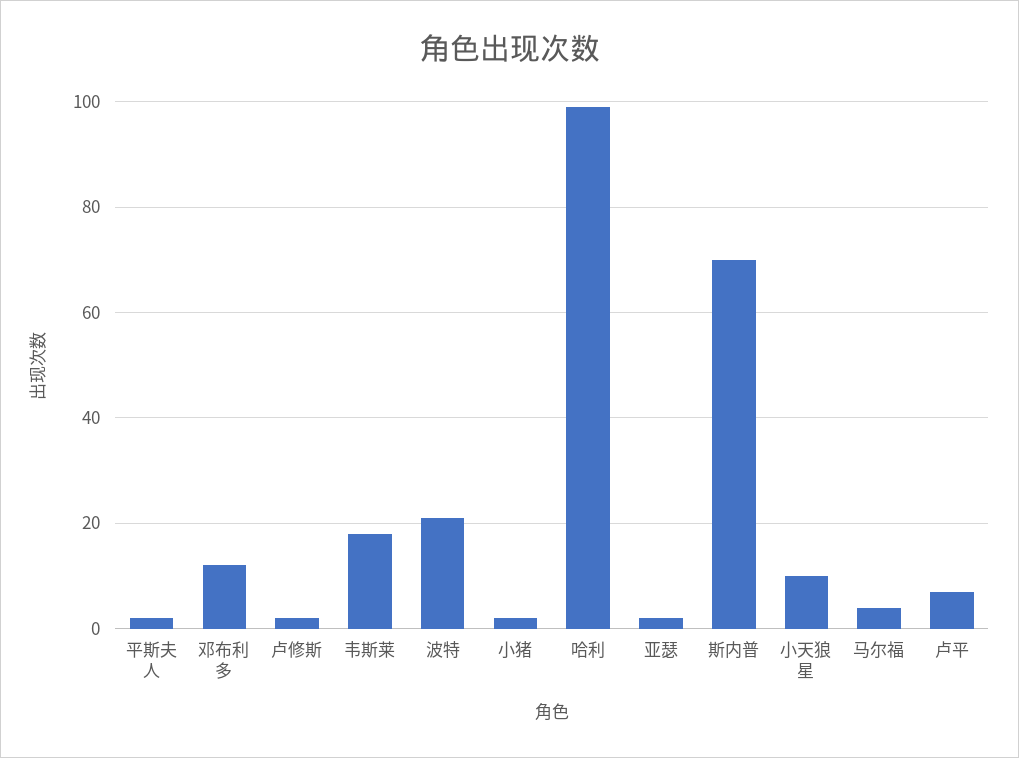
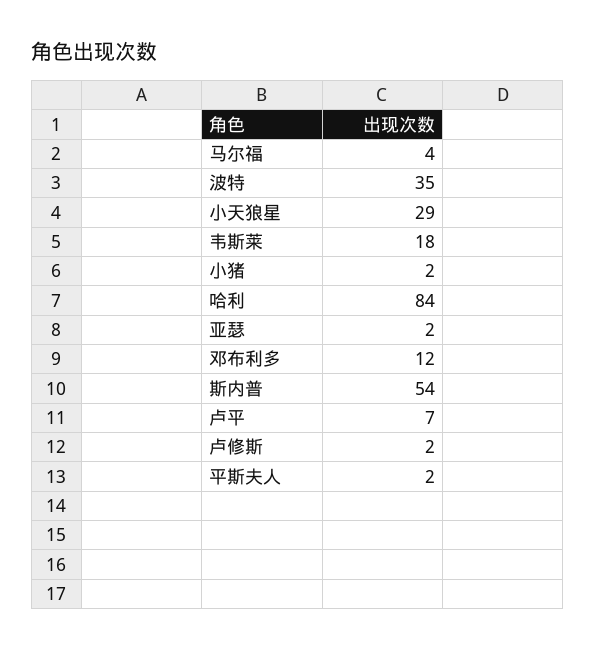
波特: 20 -> 35
哈利: 100 -> 84
斯内普: 70 -> 54
小天狼星: 10 -> 29

